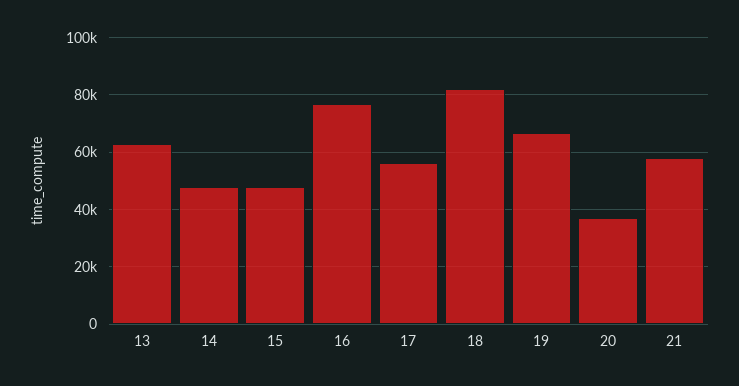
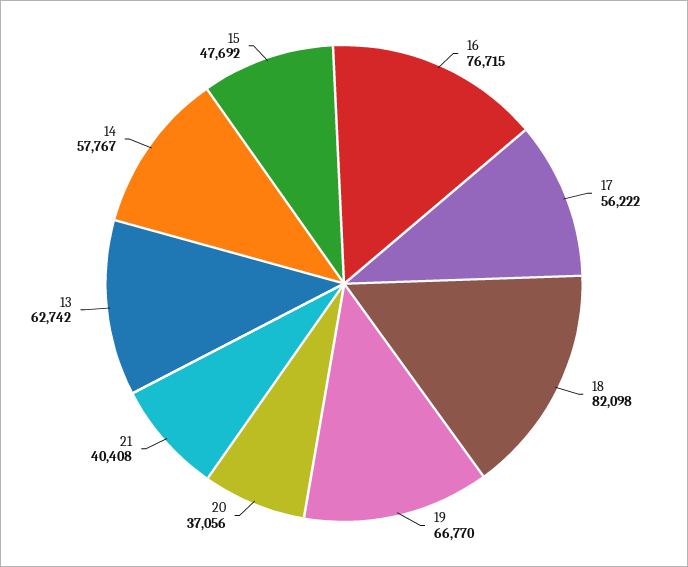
14: 47500 -> 57767
21: 57500 -> 40408

